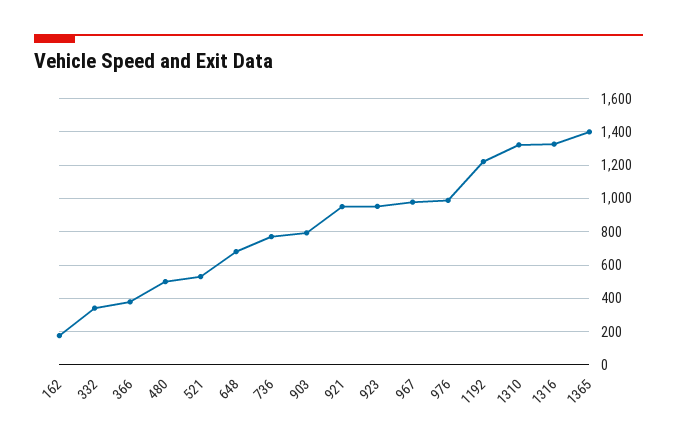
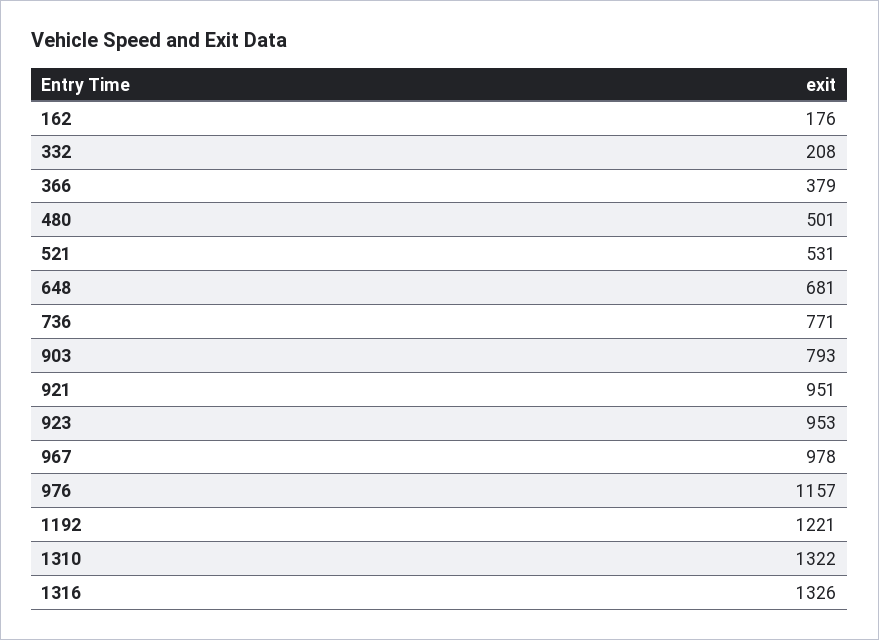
332: 350 -> 208
976: 1000 -> 1157
1365: 1400 -> none

